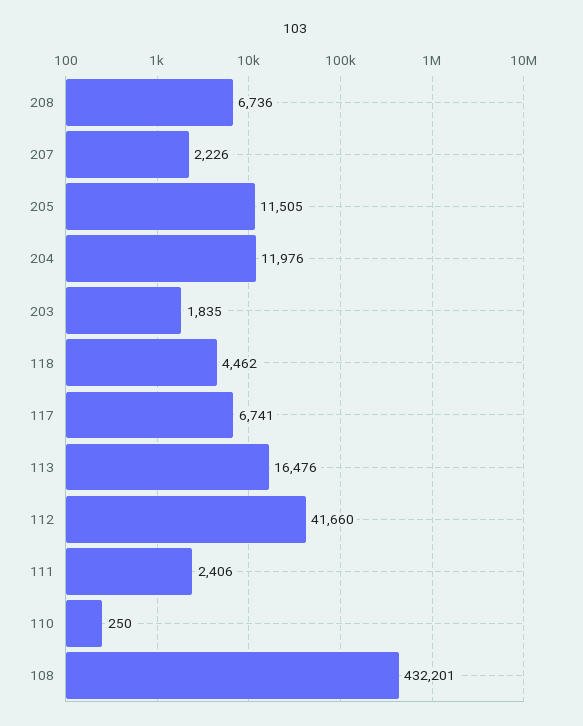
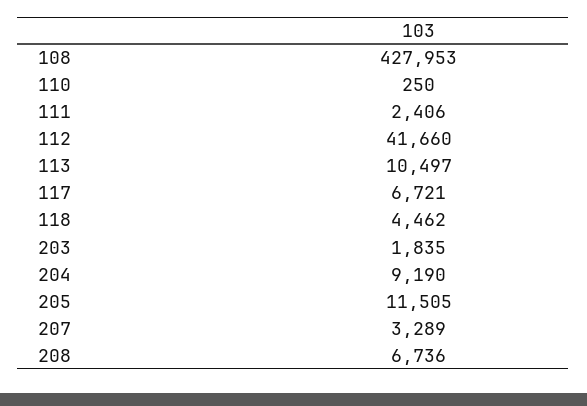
207: 2226 -> 3289
204: 11976 -> 9190
117: 6741 -> 6721
113: 16476 -> 10497
108: 432201 -> 427953

